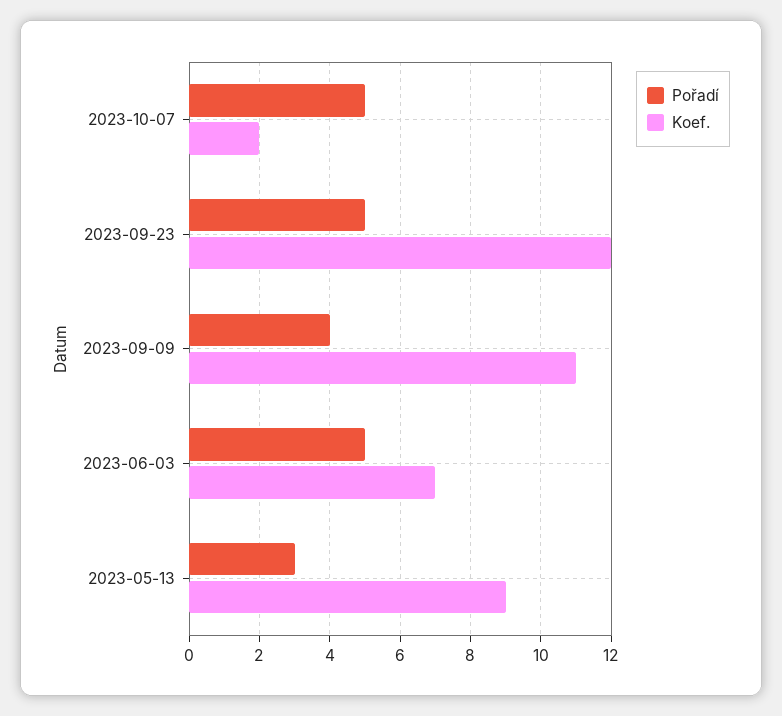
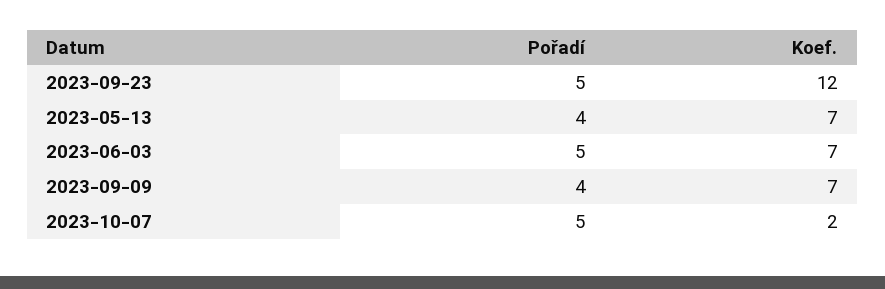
Koef., 2023-09-09: 11 -> 7
Pořadí, 2023-05-13: 3 -> 4
Koef., 2023-05-13: 9 -> 7

